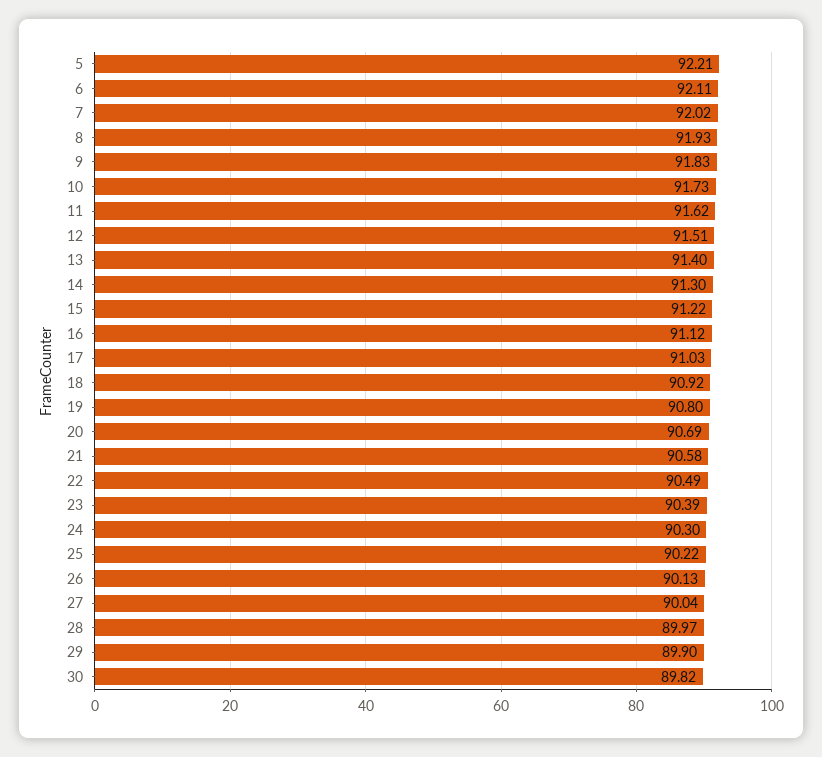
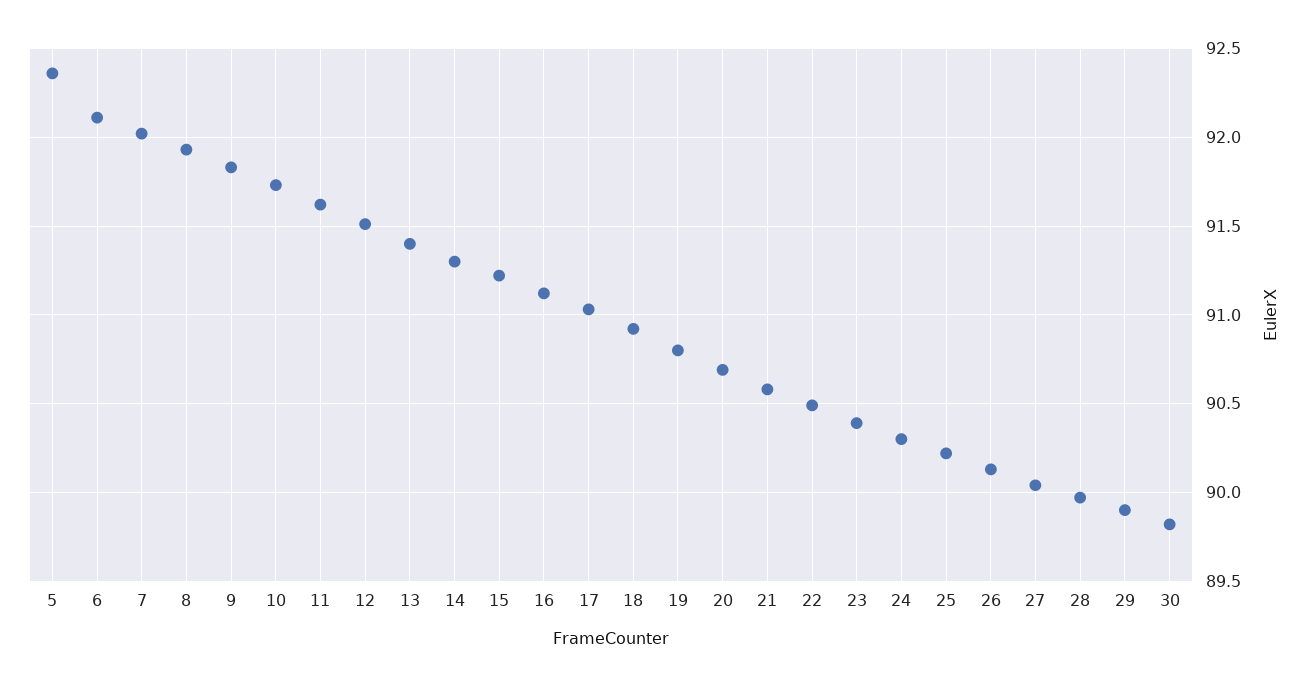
5: 92.21 -> 92.35

